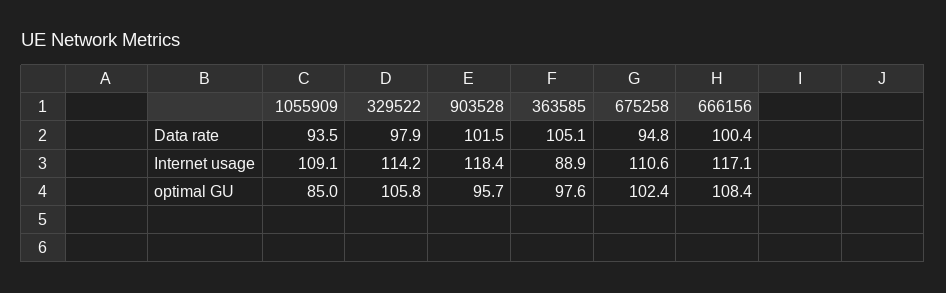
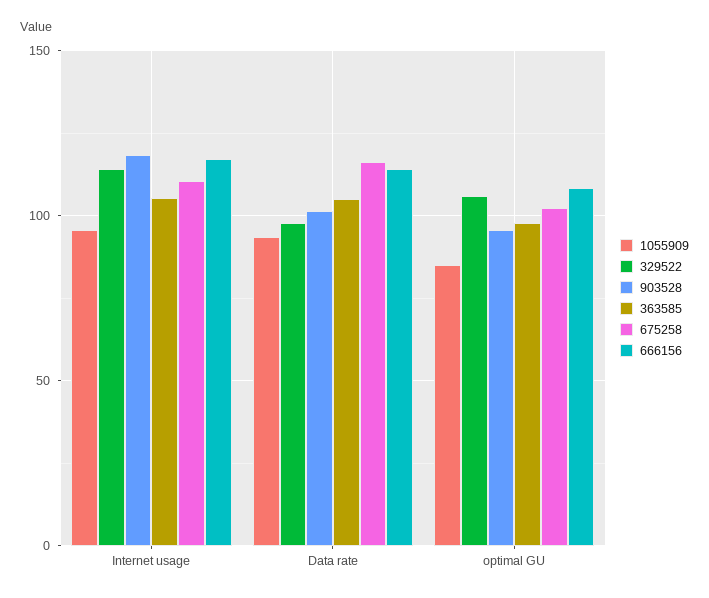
675258, Data rate: 94.8 -> 115
666156, Data rate: 100.4 -> 115
1055909, Internet usage: 109.1 -> 95
363585, Internet usage: 88.9 -> 105

